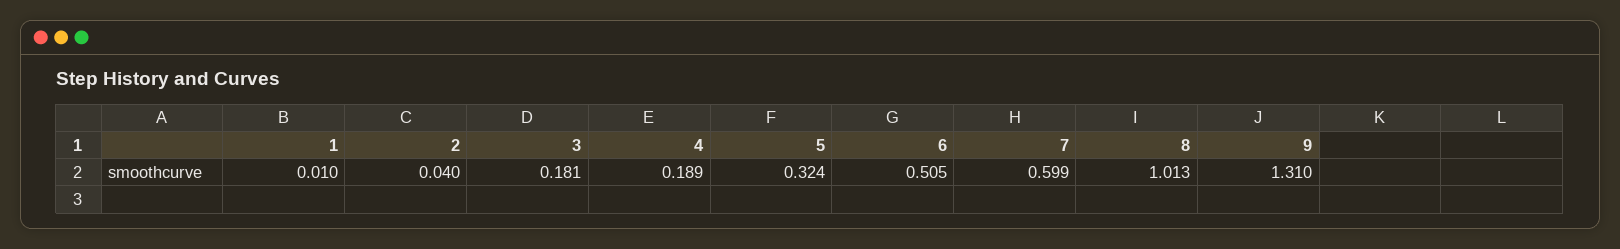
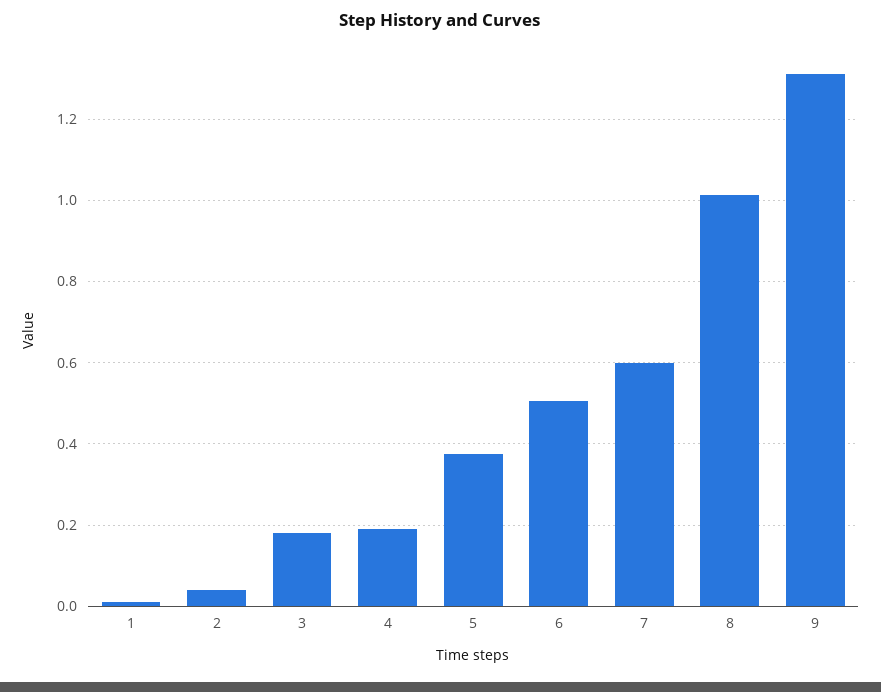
5: 0.324 -> 0.38

